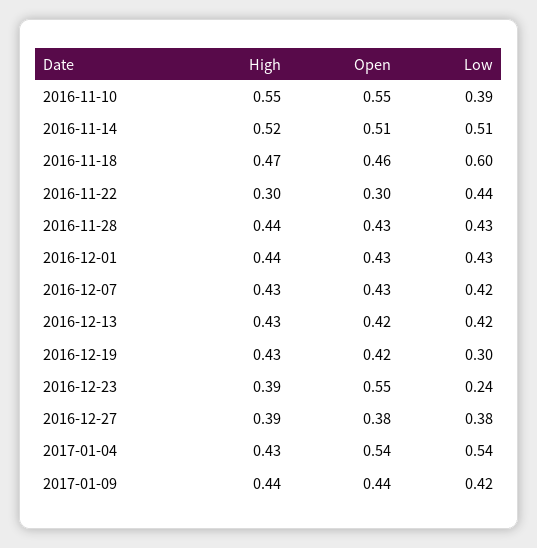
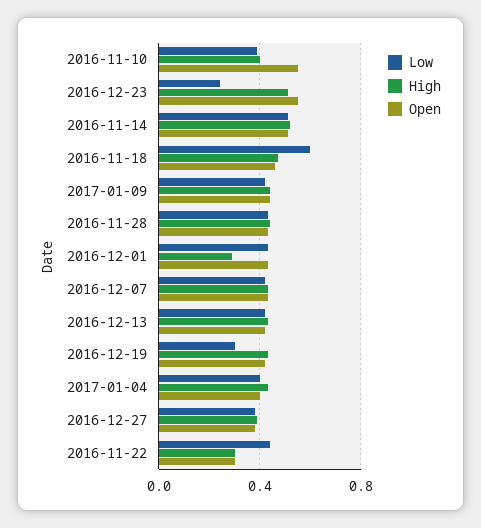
High, 2016-11-10: 0.55 -> 0.4
High, 2016-12-01: 0.44 -> 0.3
High, 2016-12-23: 0.39 -> 0.5
Open, 2017-01-04: 0.54 -> 0.4
Low, 2017-01-04: 0.54 -> 0.4

